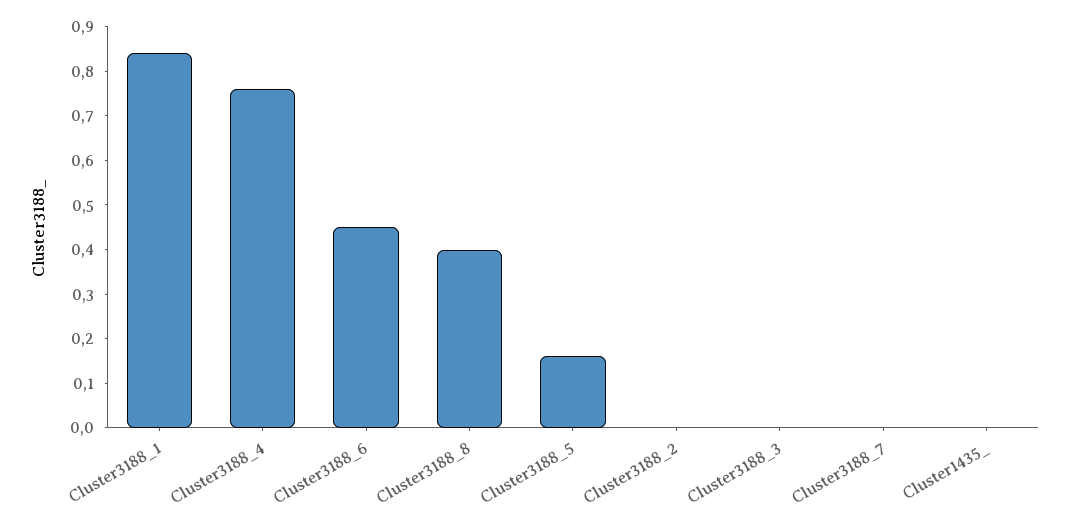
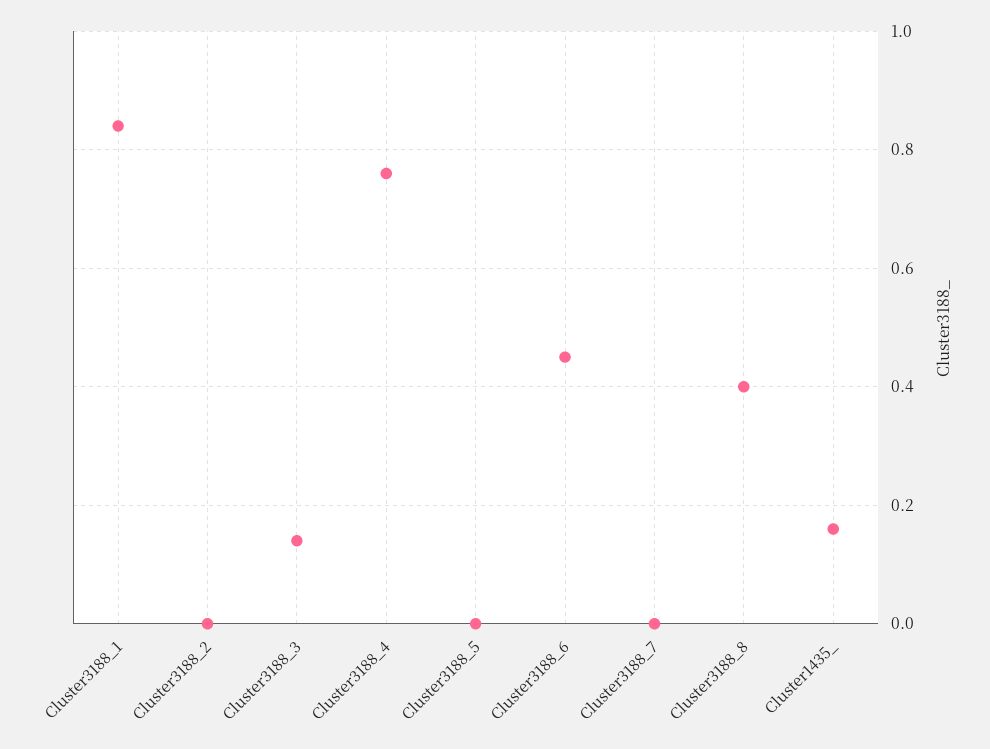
Cluster3188_5: 0.15 -> 0
Cluster3188_3: 0 -> 0.15
Cluster1435_: 0 -> 0.15

